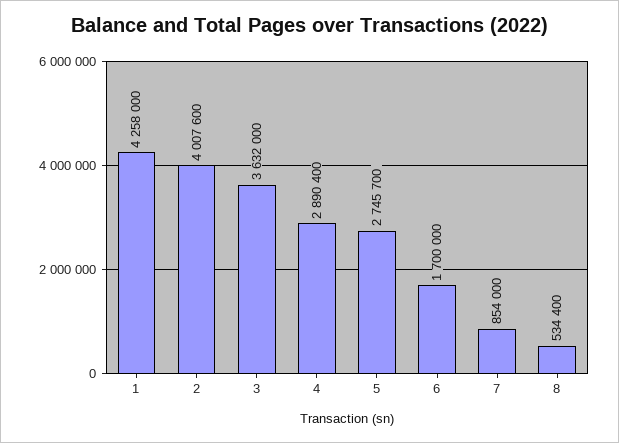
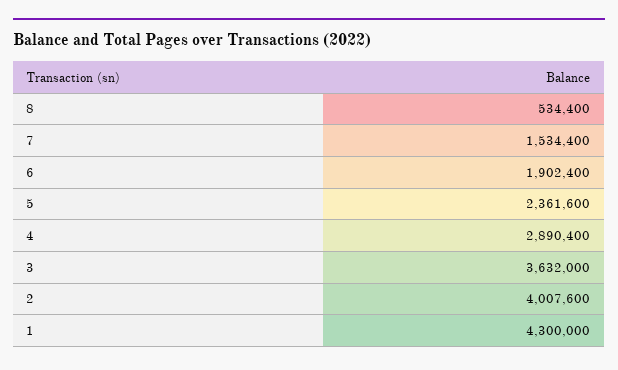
1: 4258000 -> 4300000
5: 2745700 -> 2361600
6: 1700000 -> 1902400
7: 854000 -> 1534400

